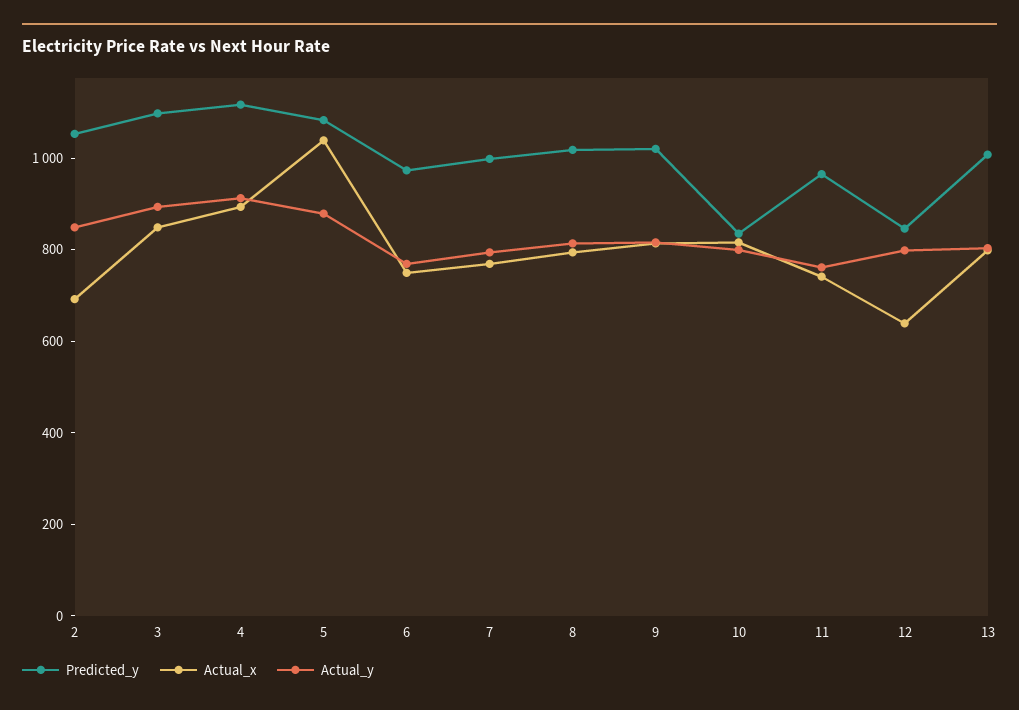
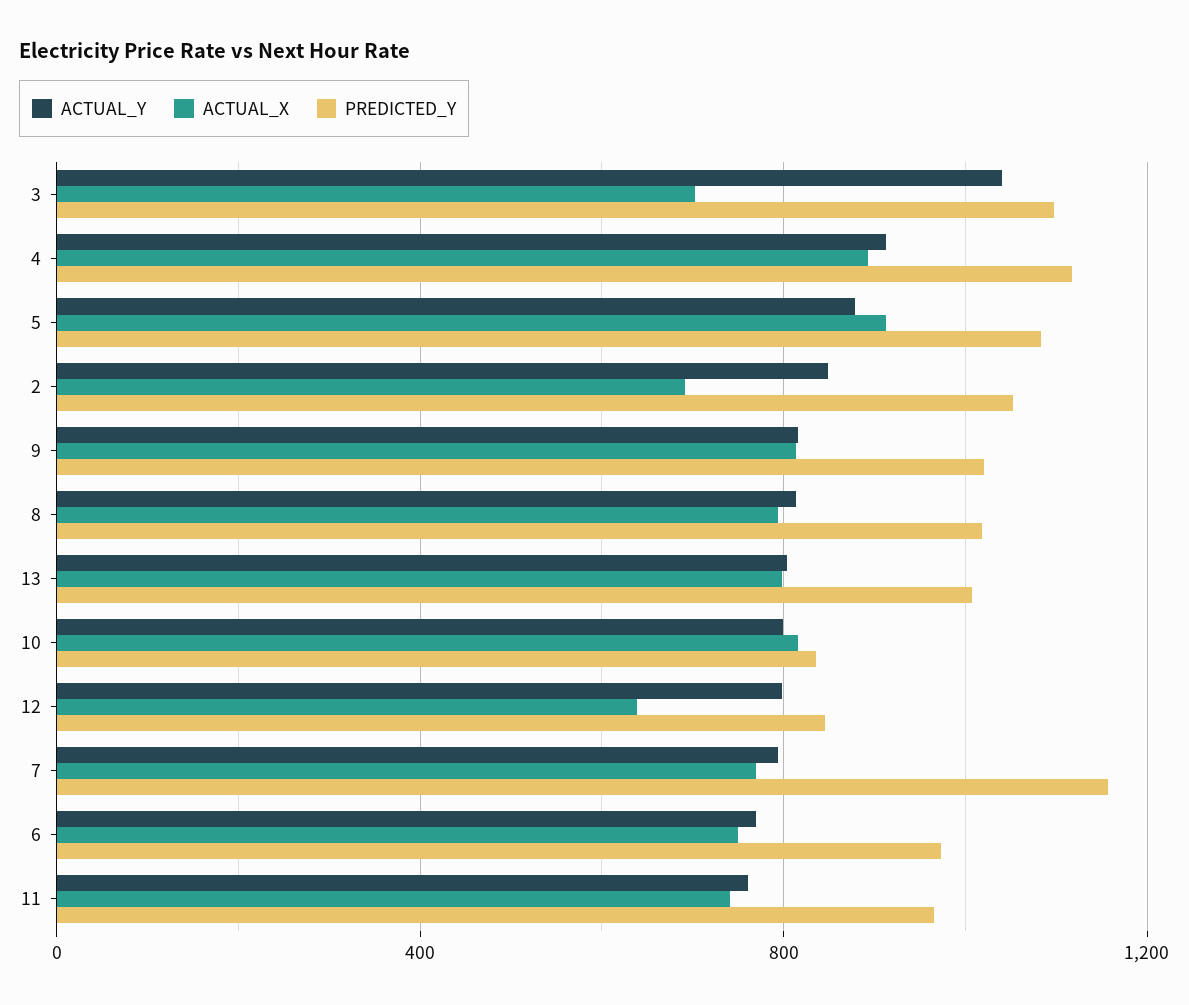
Actual_x, 3: 850 -> 700
Actual_y, 3: 900 -> 1050
Actual_x, 5: 1050 -> 900
Predicted_y, 7: 1000 -> 1150

